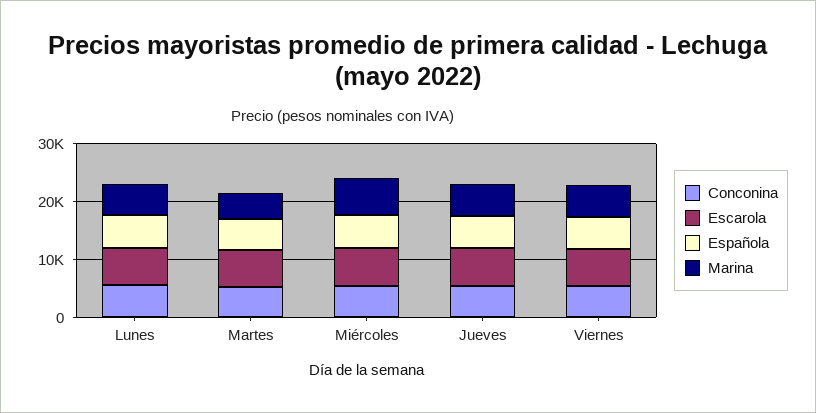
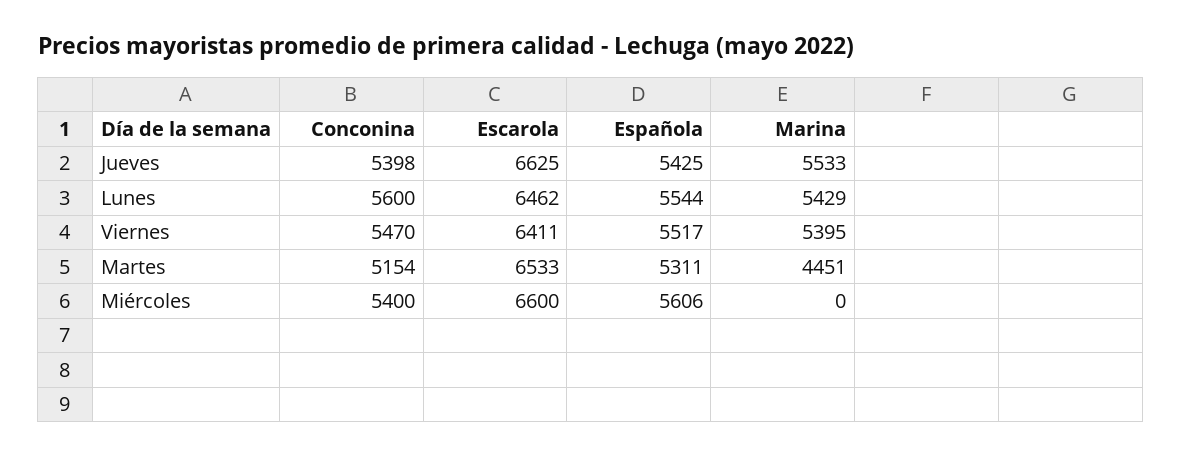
Marina, Miércoles: 6000 -> 0

